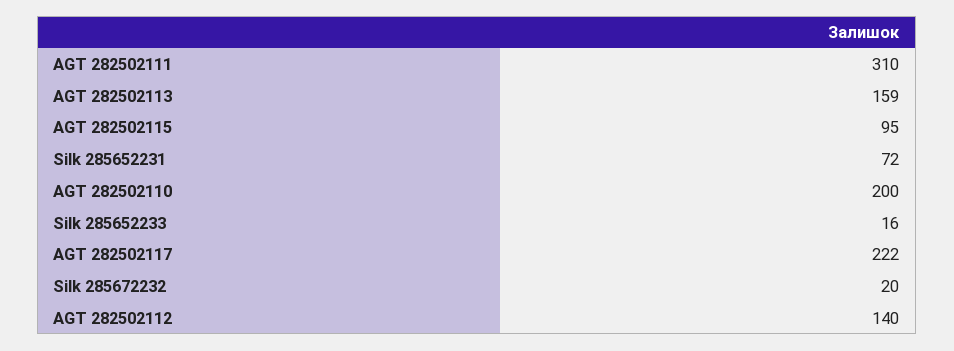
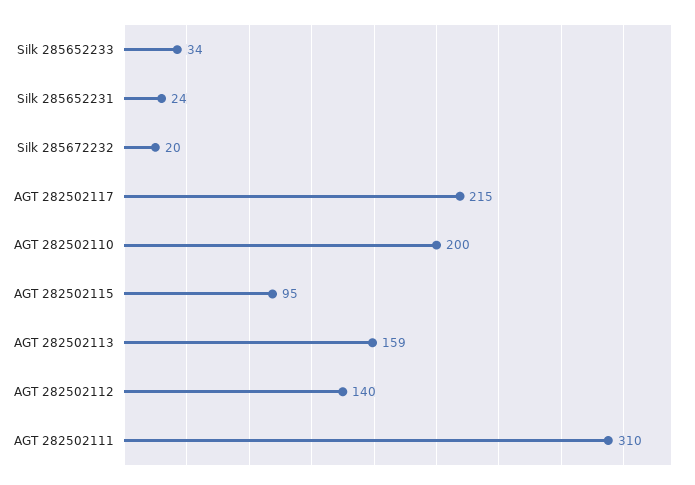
Silk 285652231: 72 -> 24
Silk 285652233: 16 -> 34
AGT 282502117: 222 -> 215

